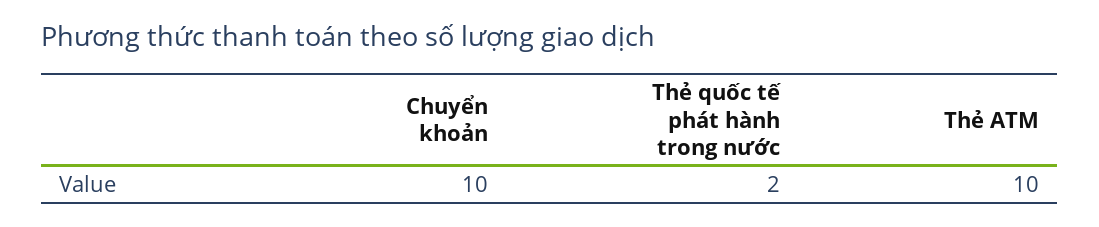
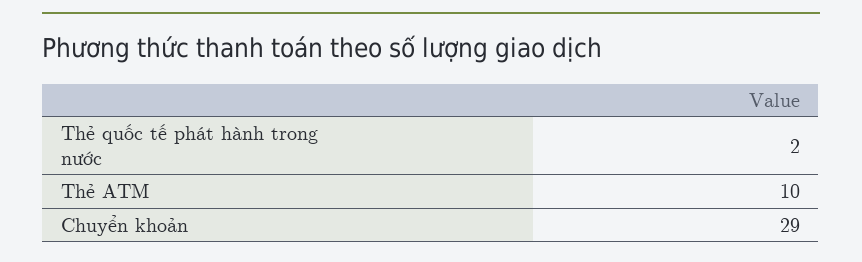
Chuyển khoản: 10 -> 29

